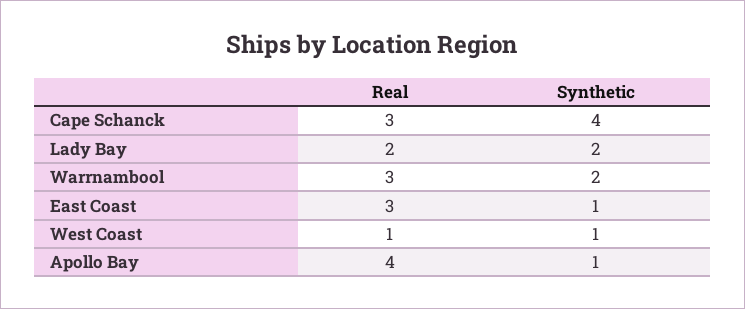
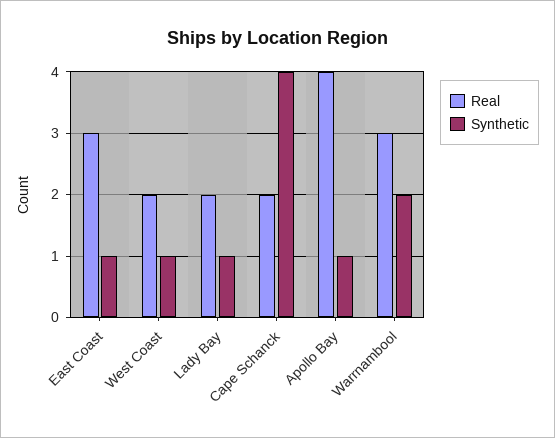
Real, Cape Schanck: 3 -> 2
Synthetic, Lady Bay: 2 -> 1
Real, West Coast: 1 -> 2

